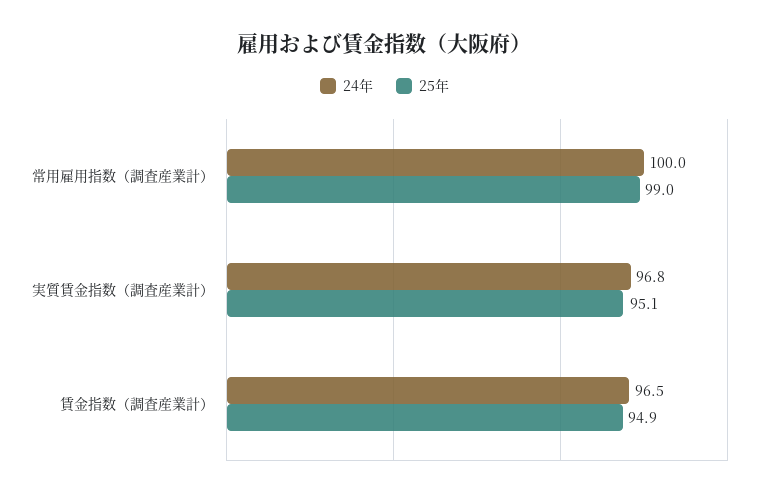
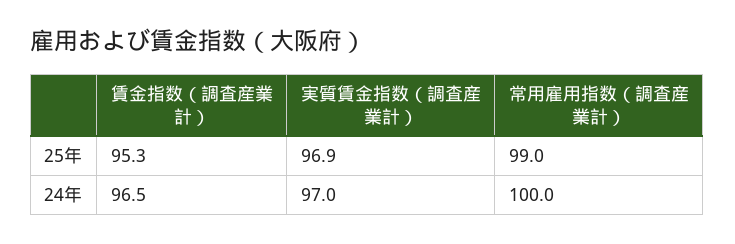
24年, 実質賃金指数（調査産業計）: 96.8 -> 97
25年, 実質賃金指数（調査産業計）: 95.1 -> 96.9
25年, 賃金指数（調査産業計）: 94.9 -> 95.3

